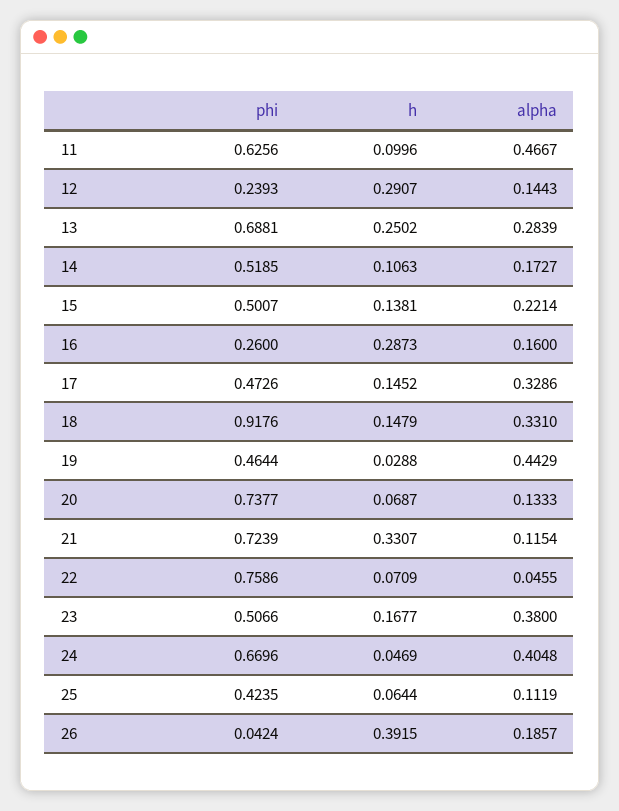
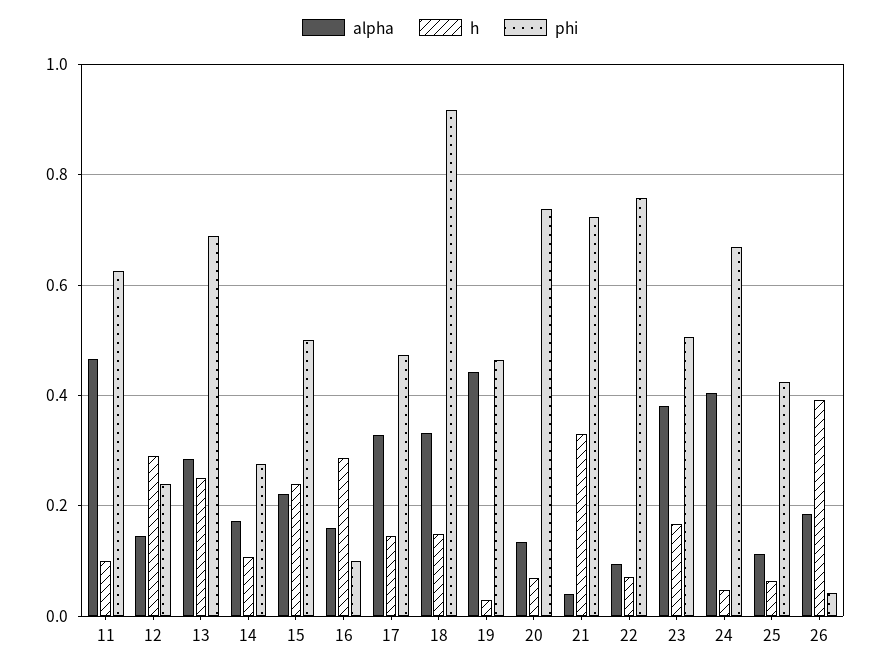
phi, 14: 0.5185 -> 0.28
h, 15: 0.1381 -> 0.24
phi, 16: 0.26 -> 0.1
alpha, 21: 0.1154 -> 0.04
alpha, 22: 0.0455 -> 0.1

